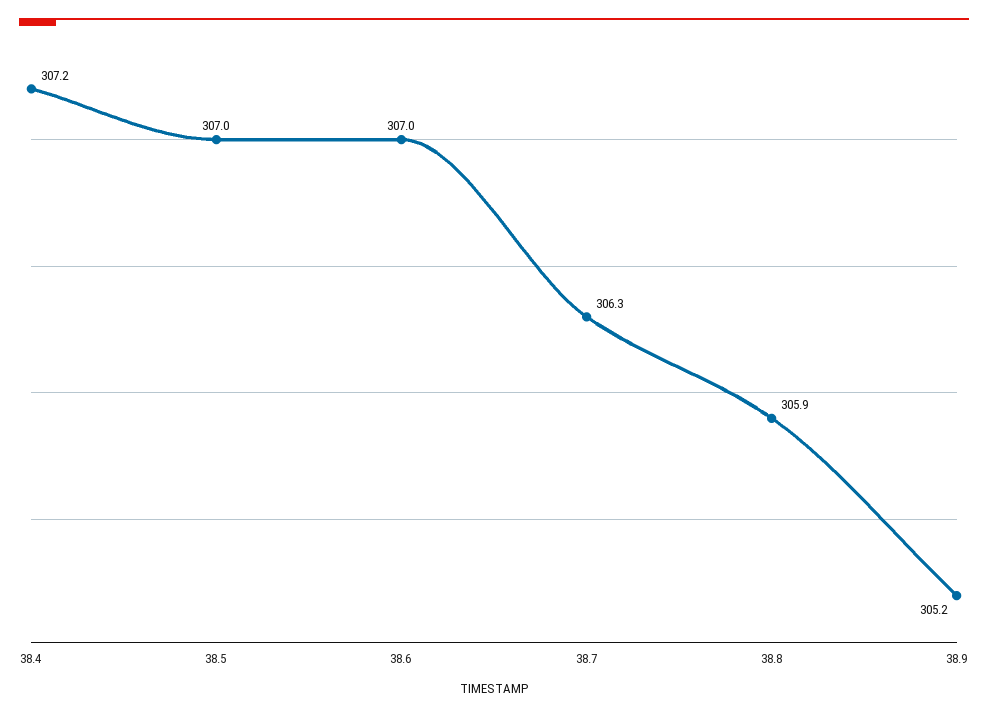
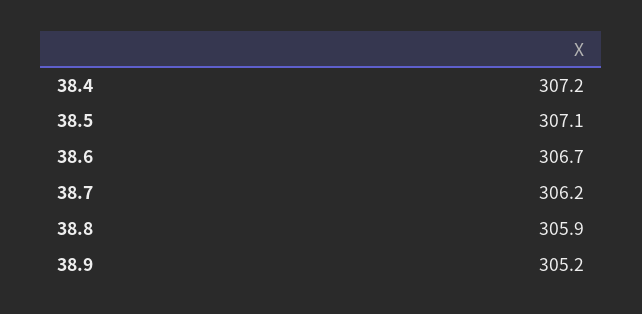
38.5: 307 -> 307.1
38.6: 307 -> 306.7
38.7: 306.3 -> 306.2

